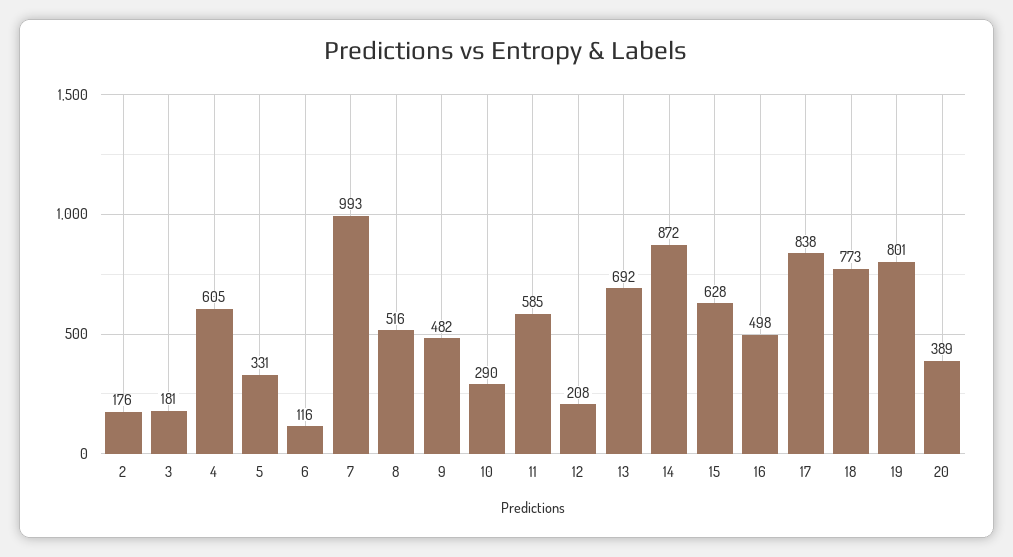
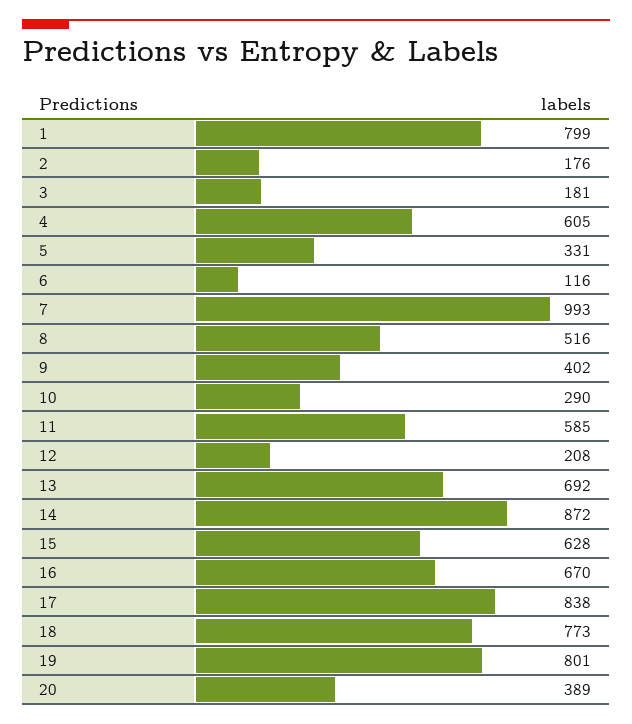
9: 482 -> 402
16: 498 -> 670
1: none -> 799

